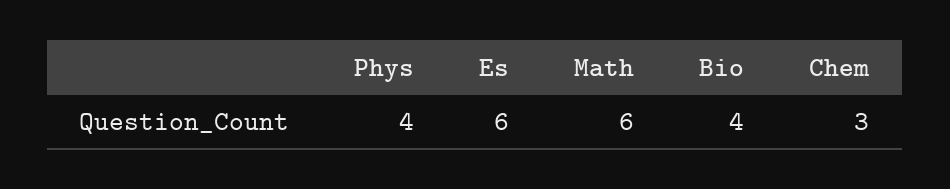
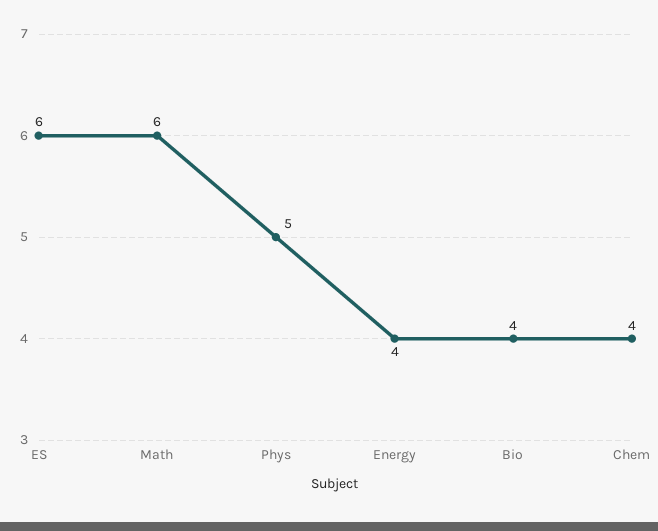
Phys: 4 -> 5
Chem: 3 -> 4
Energy: none -> 4

